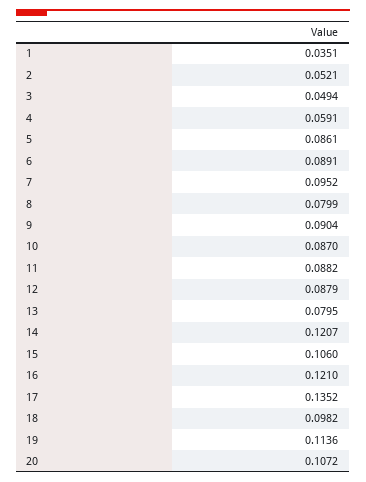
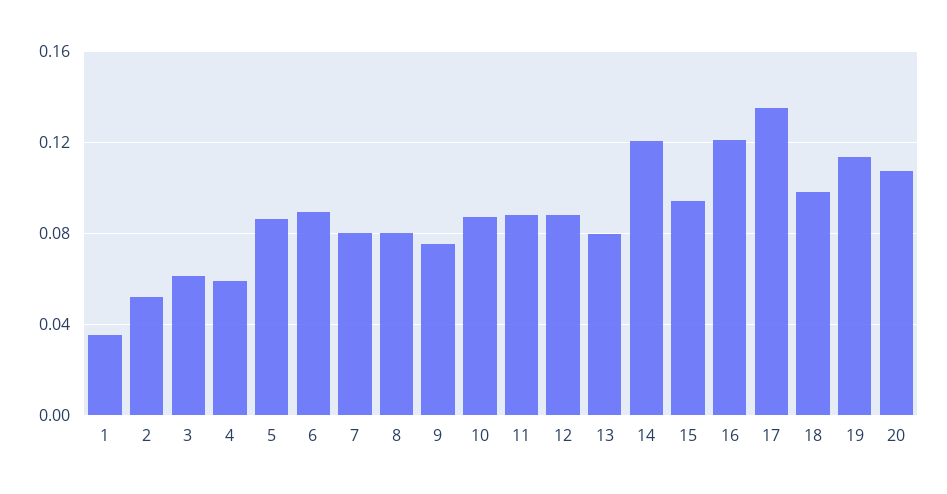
3: 0.0494 -> 0.06
7: 0.0952 -> 0.08
9: 0.0904 -> 0.075
15: 0.106 -> 0.095

